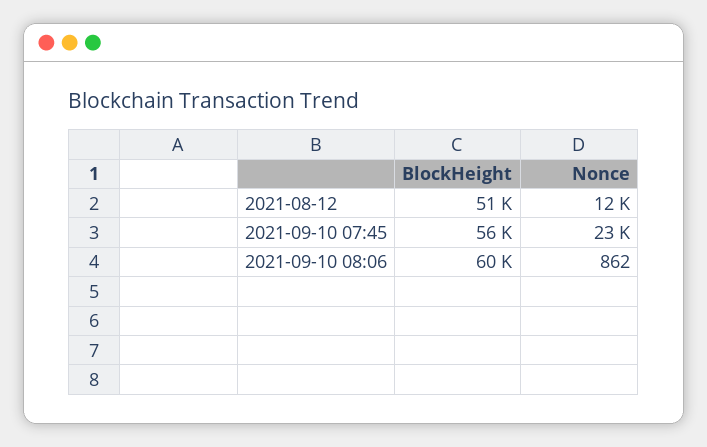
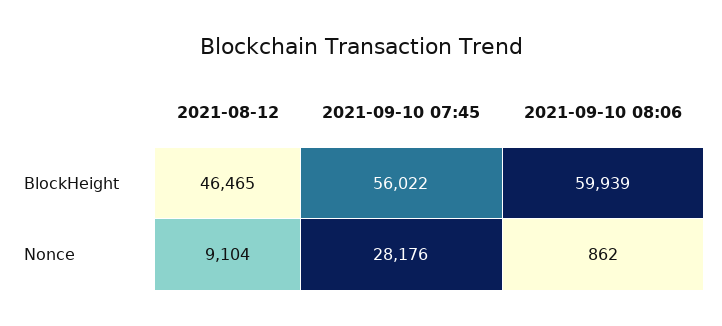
BlockHeight, 2021-08-12: 51000 -> 46465
Nonce, 2021-08-12: 12000 -> 9104
Nonce, 2021-09-10 07:45: 23000 -> 28176

